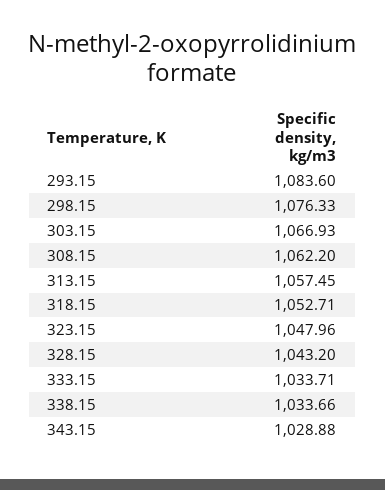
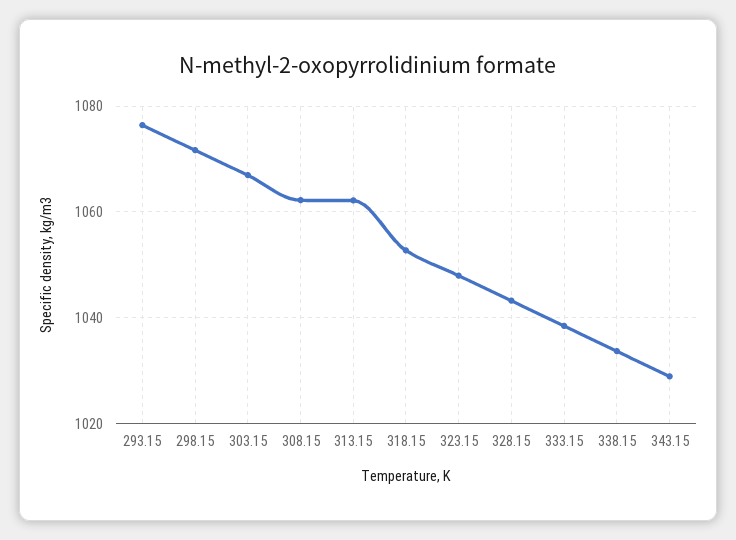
293.15: 1083.6 -> 1076
298.15: 1076.33 -> 1072
313.15: 1057.45 -> 1062
333.15: 1033.71 -> 1038

